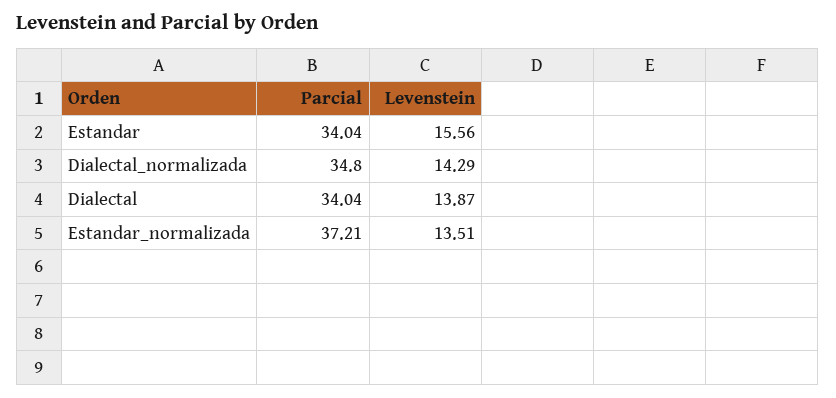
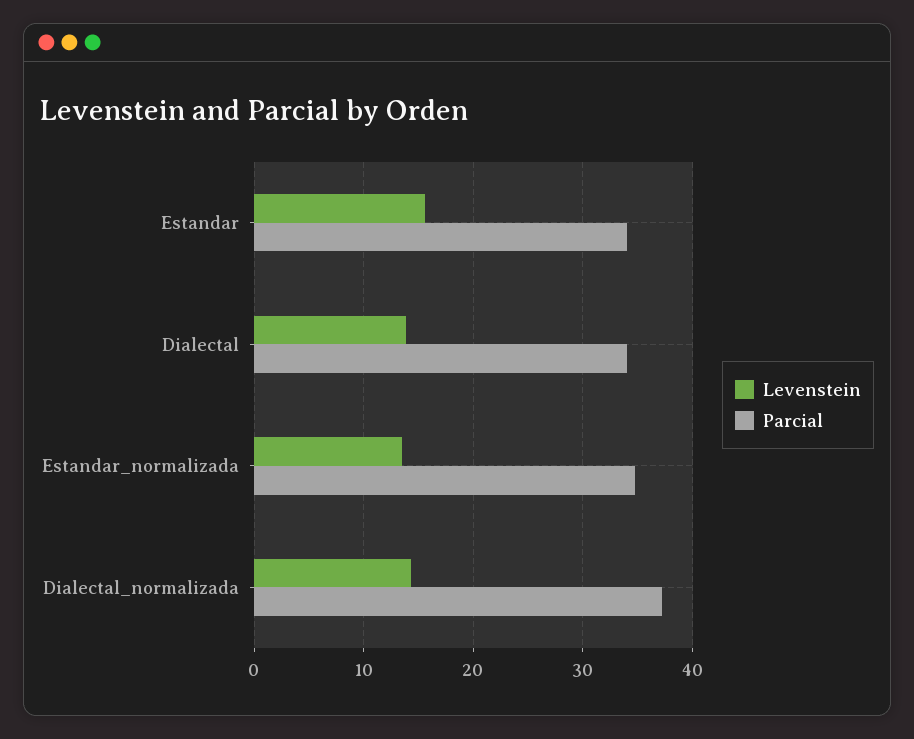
Parcial, Dialectal_normalizada: 34.8 -> 37
Parcial, Estandar_normalizada: 37.21 -> 35

